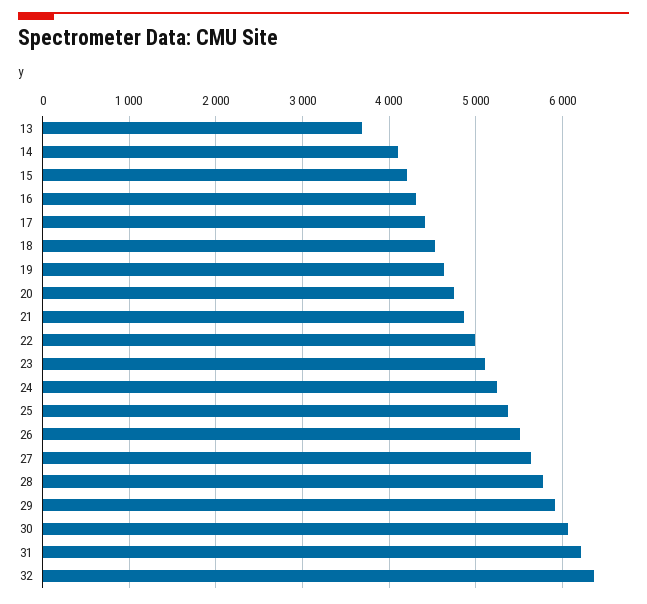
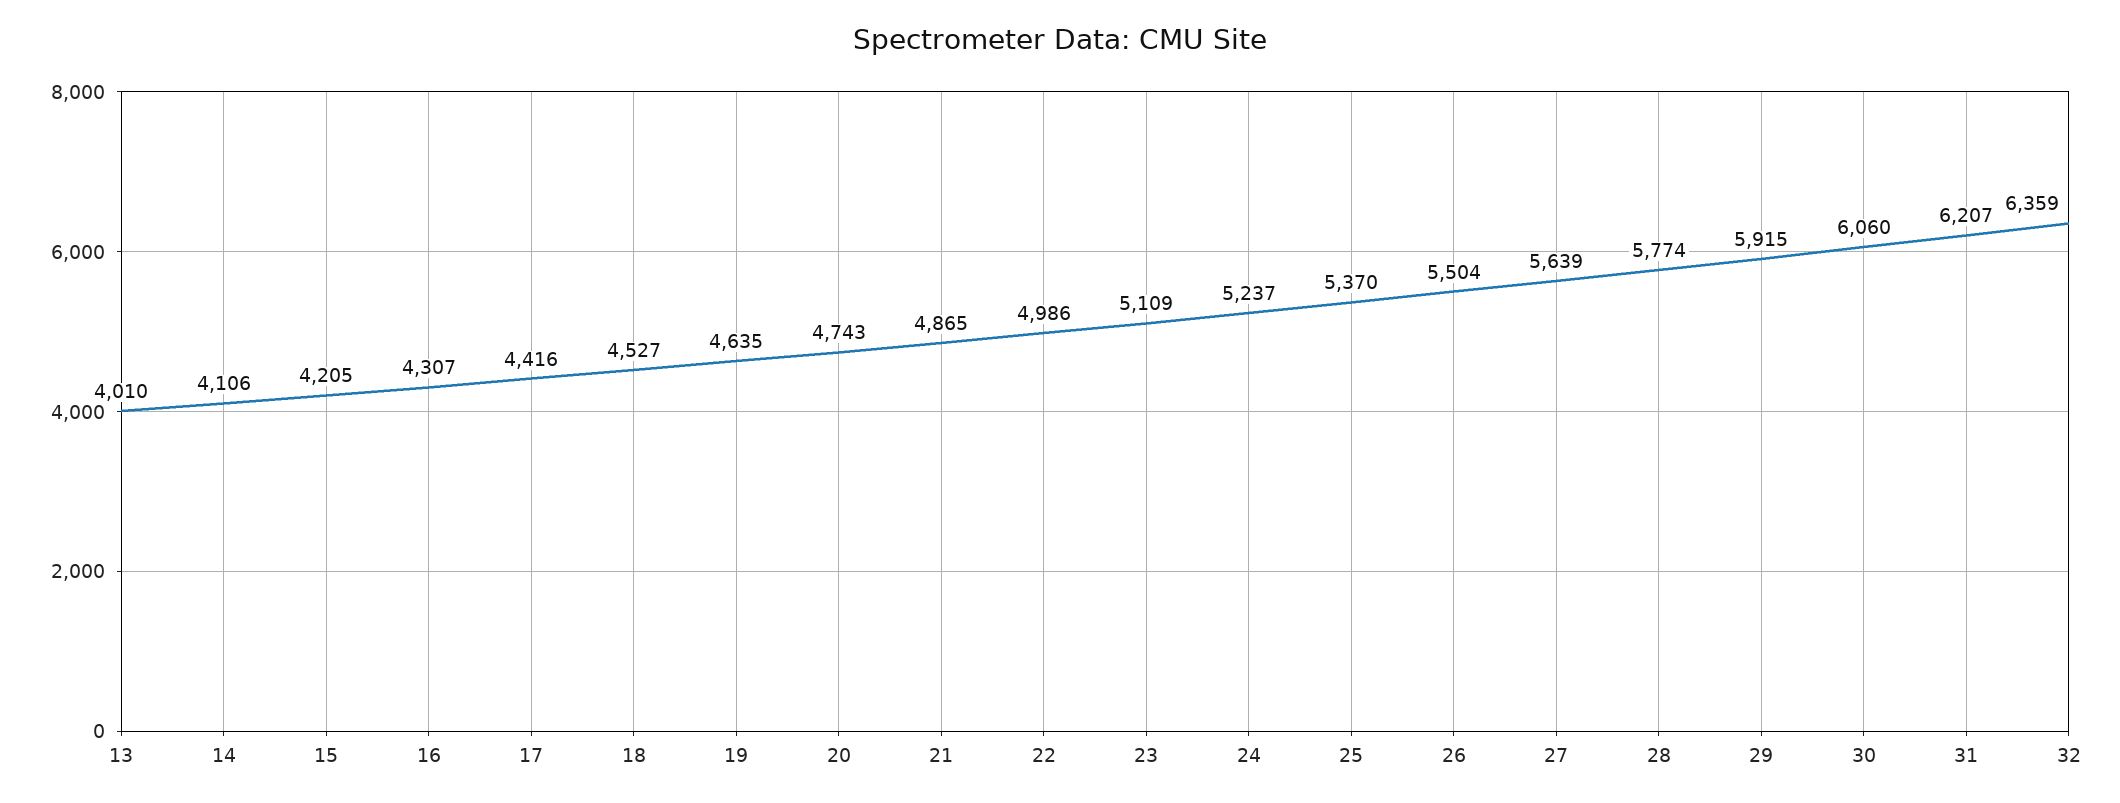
13: 3700 -> 4010

